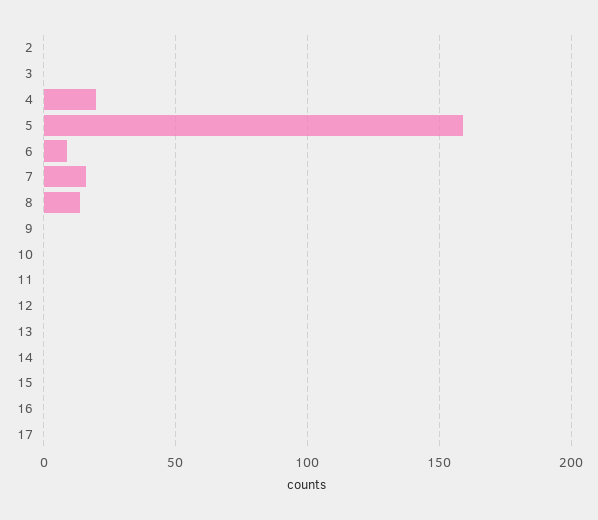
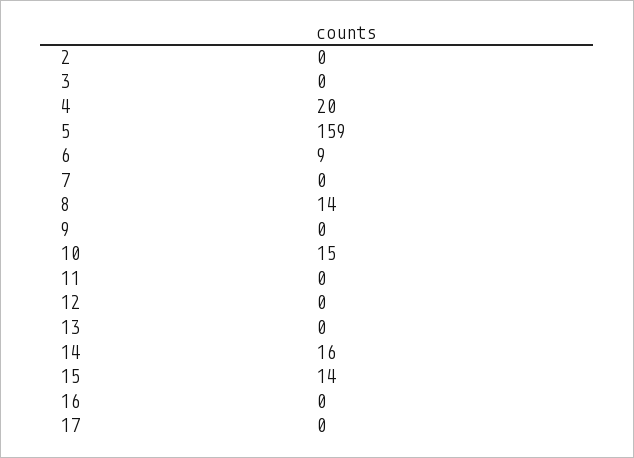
7: 15 -> 0
10: 0 -> 15
14: 0 -> 16
15: 0 -> 14

